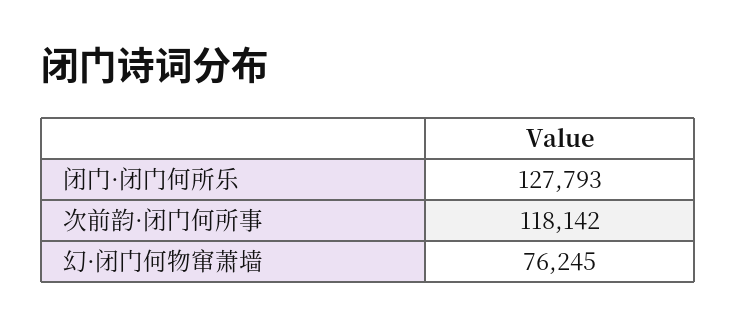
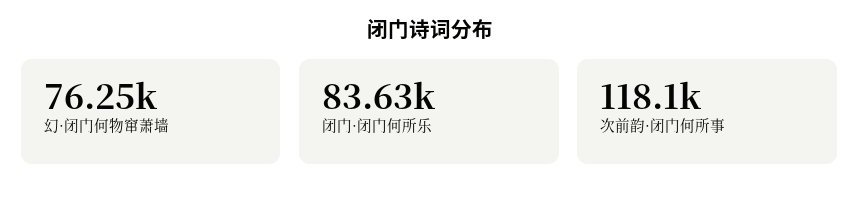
闭门·闭门何所乐: 127793 -> 83630

